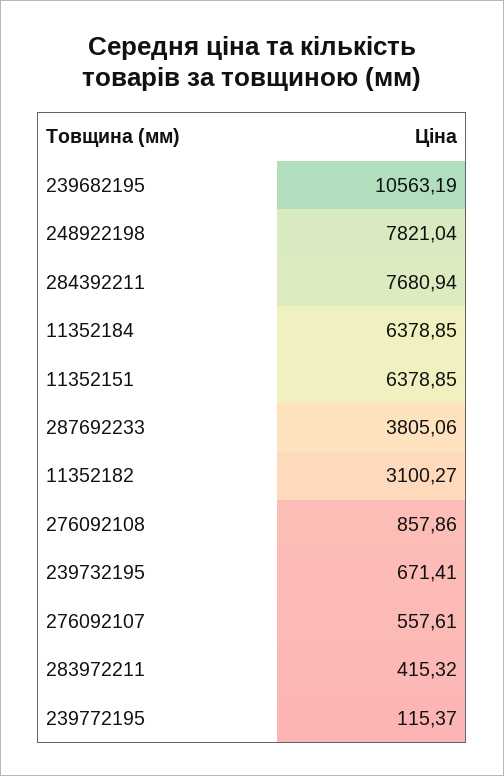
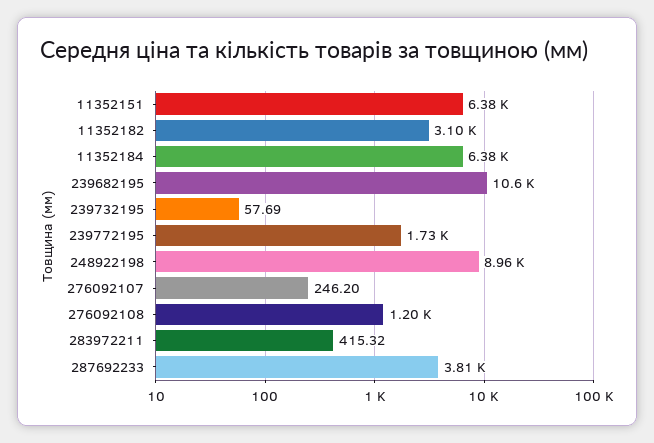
248922198: 7821.04 -> 8960
284392211: 7680.94 -> none
276092108: 857.86 -> 1200
239732195: 671.41 -> 57.69
276092107: 557.61 -> 246.2
239772195: 115.37 -> 1730

